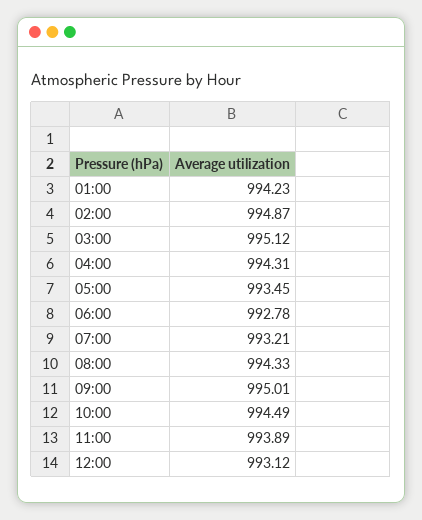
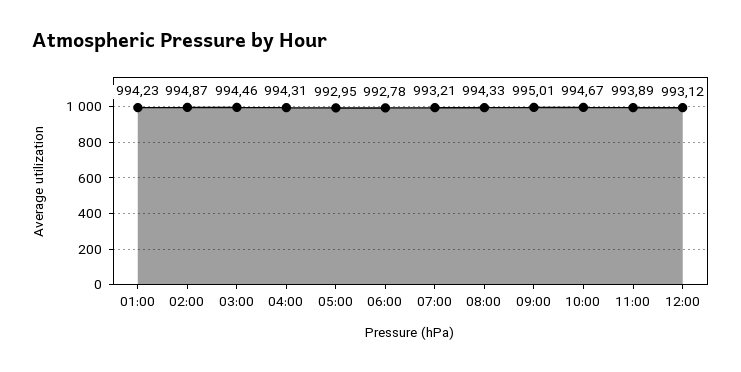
03:00: 995.12 -> 994.46
05:00: 993.45 -> 992.95
10:00: 994.49 -> 994.67

